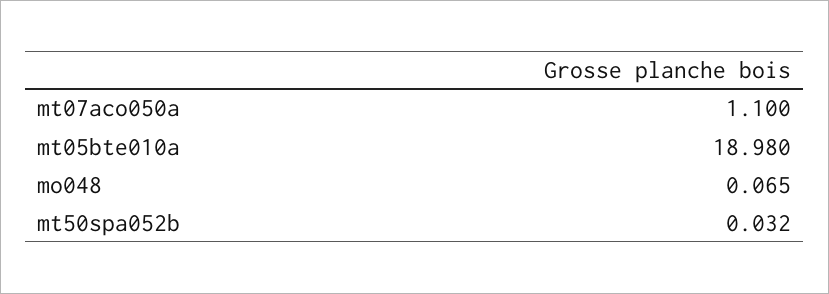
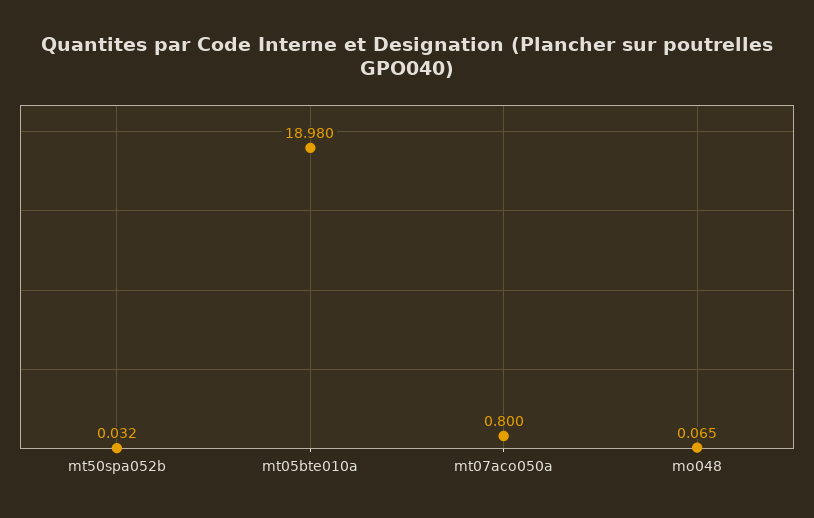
mt07aco050a: 1.1 -> 0.8

